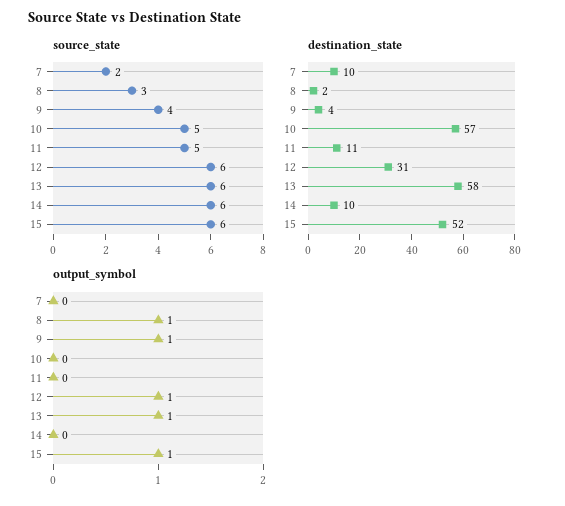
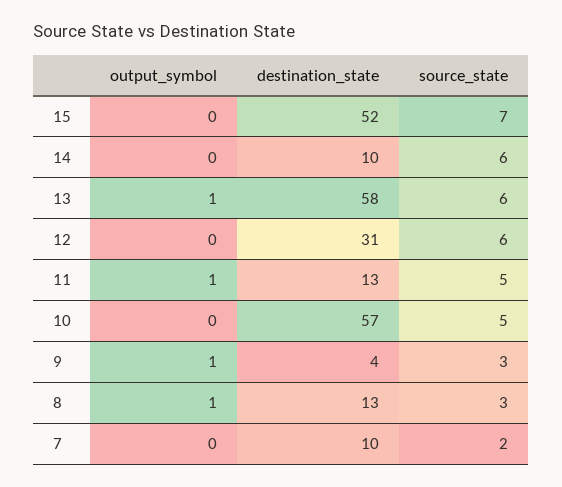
source_state, 9: 4 -> 3
source_state, 15: 6 -> 7
destination_state, 8: 2 -> 13
destination_state, 11: 11 -> 13
output_symbol, 11: 0 -> 1
output_symbol, 12: 1 -> 0
output_symbol, 15: 1 -> 0

